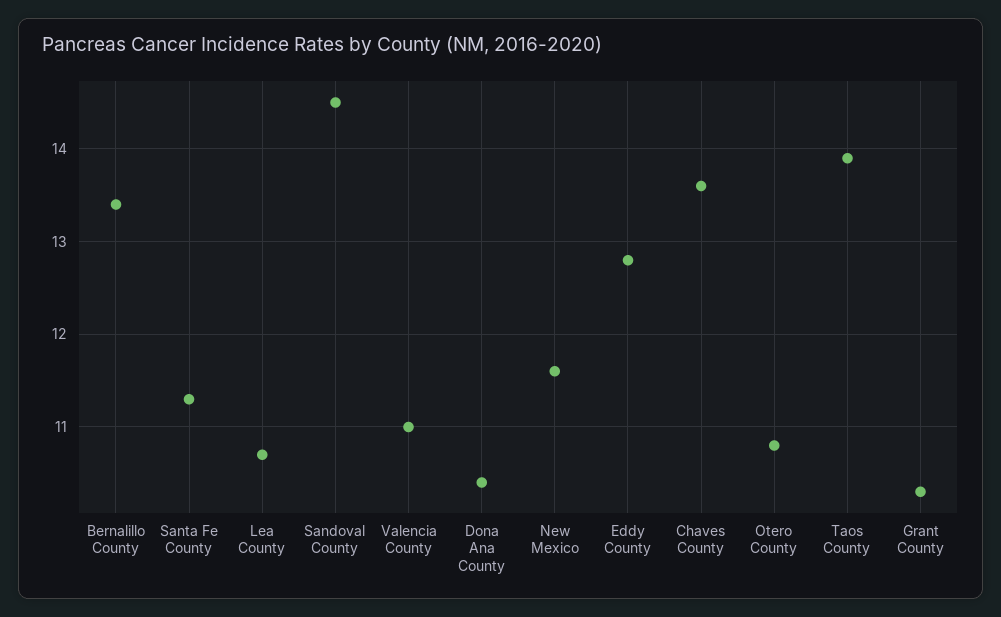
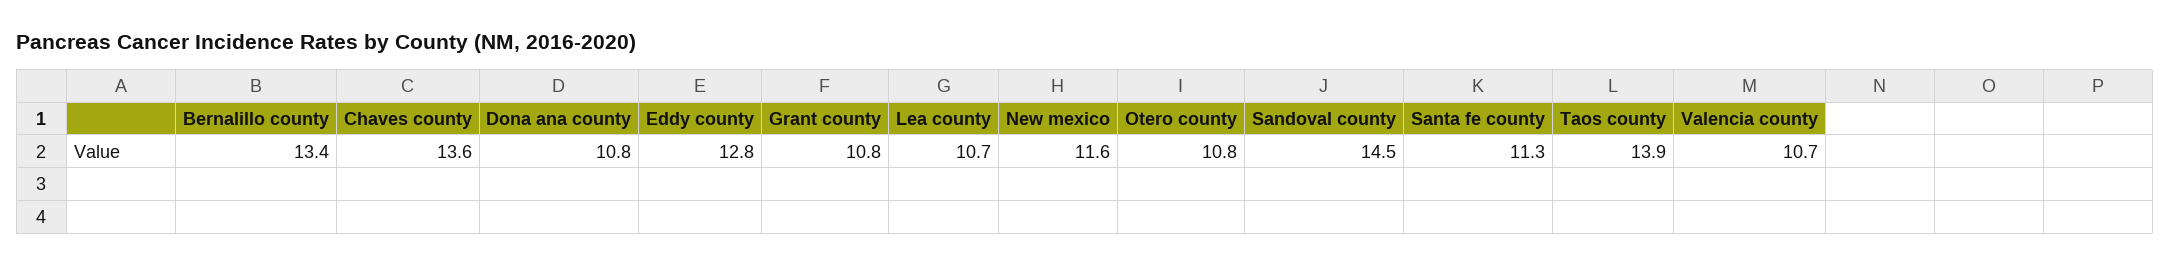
Valencia County: 11 -> 10.7
Dona Ana County: 10.4 -> 10.8
Grant County: 10.3 -> 10.8

